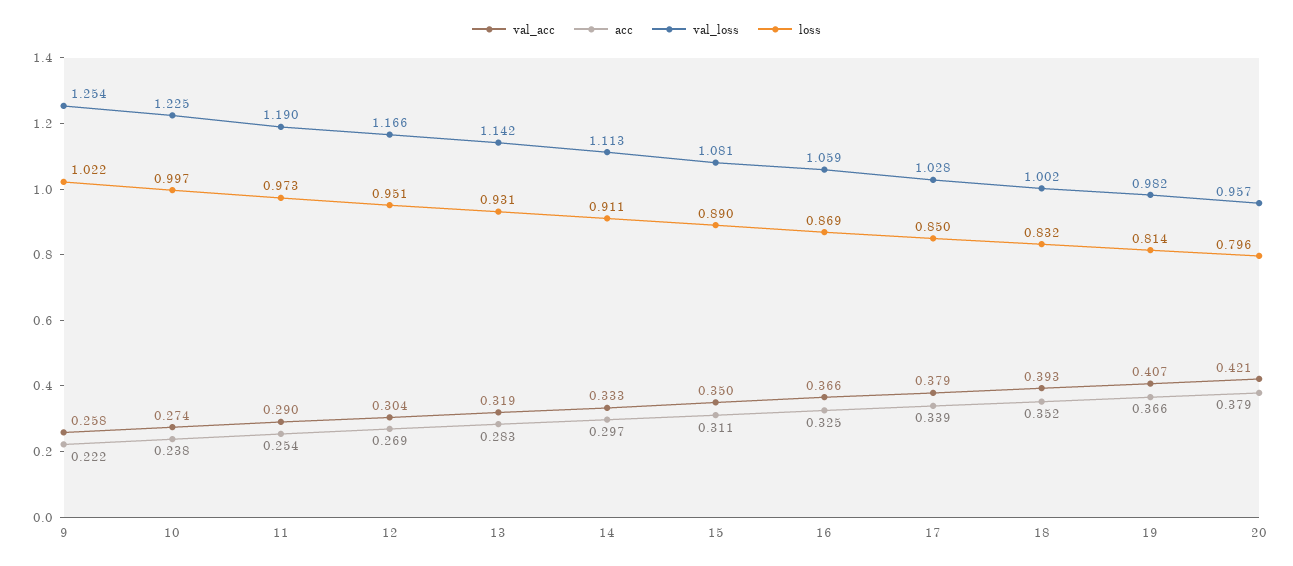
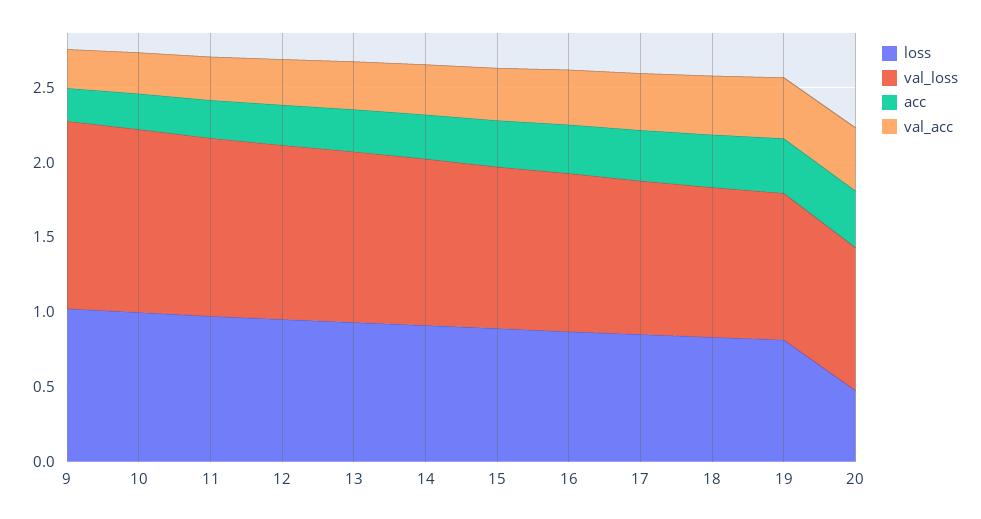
loss, 20: 0.796 -> 0.5

